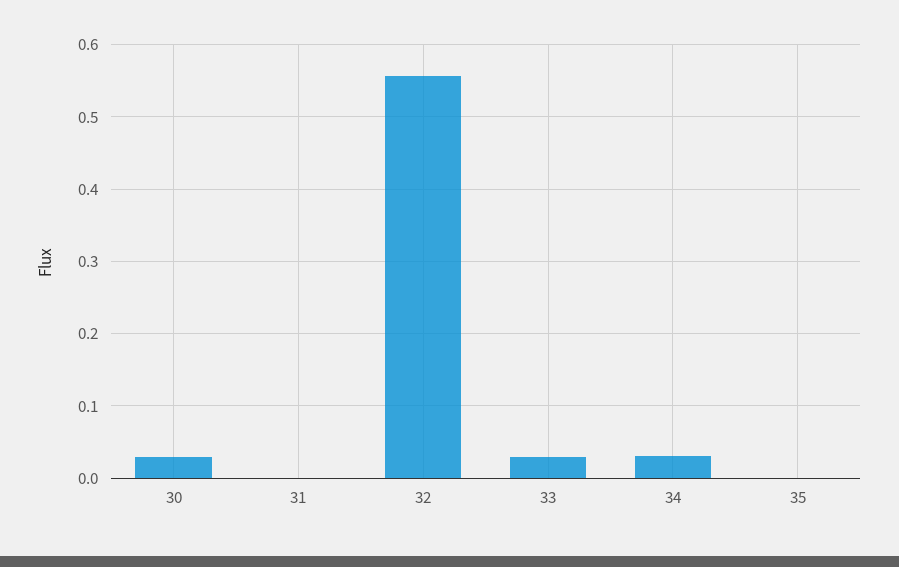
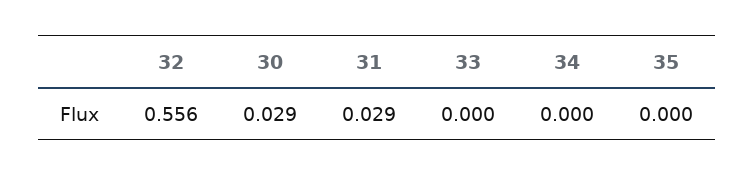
31: 0 -> 0.029
33: 0.03 -> 0
34: 0.03 -> 0

